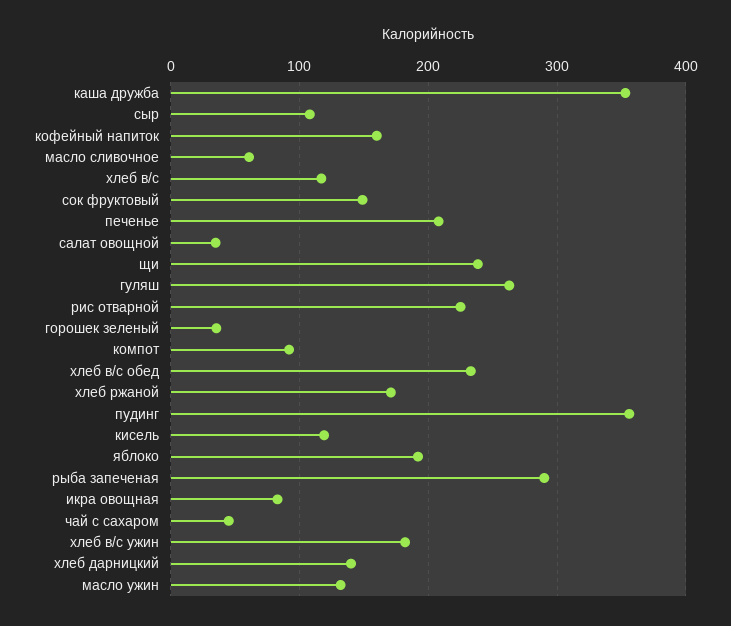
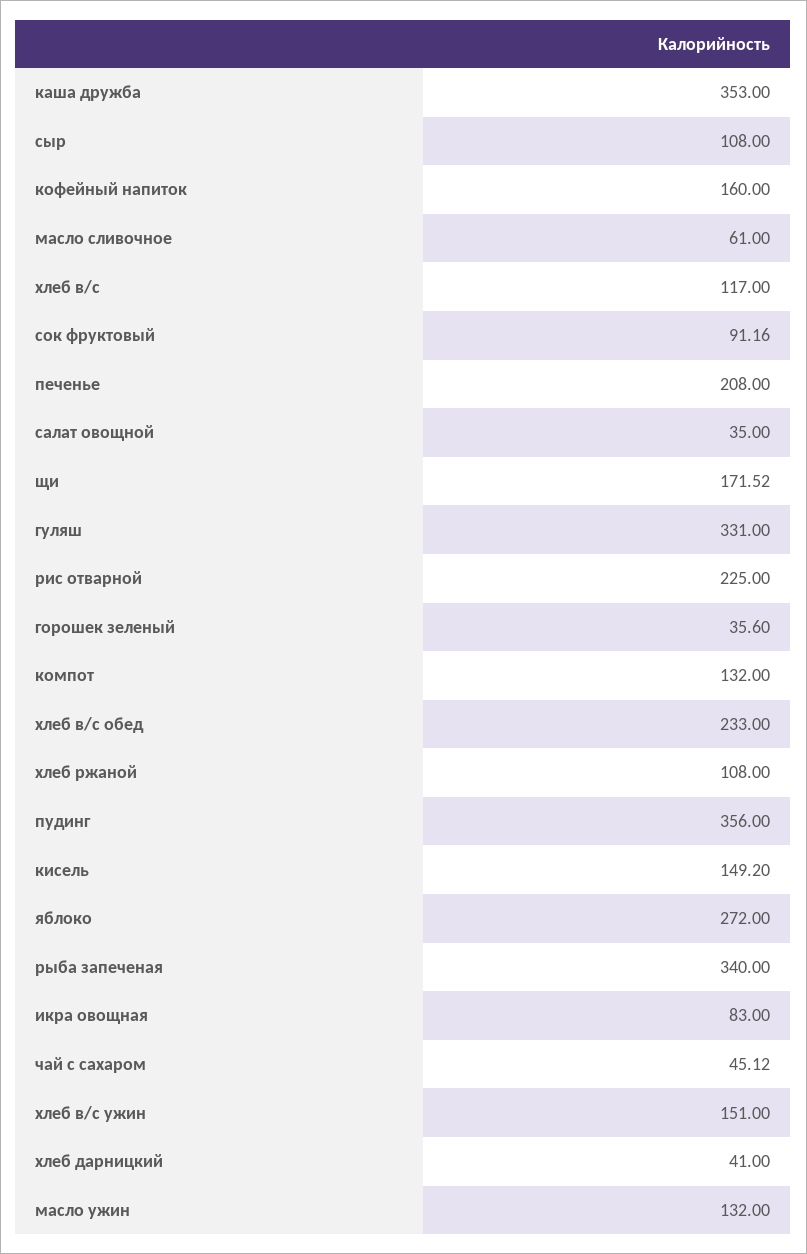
сок фруктовый: 150 -> 91.16
щи: 240 -> 171.52
гуляш: 260 -> 331
компот: 90 -> 132
хлеб ржаной: 170 -> 108
кисель: 120 -> 149.2
яблоко: 190 -> 272
рыба запеченая: 290 -> 340
хлеб в/с ужин: 180 -> 151
хлеб дарницкий: 140 -> 41

